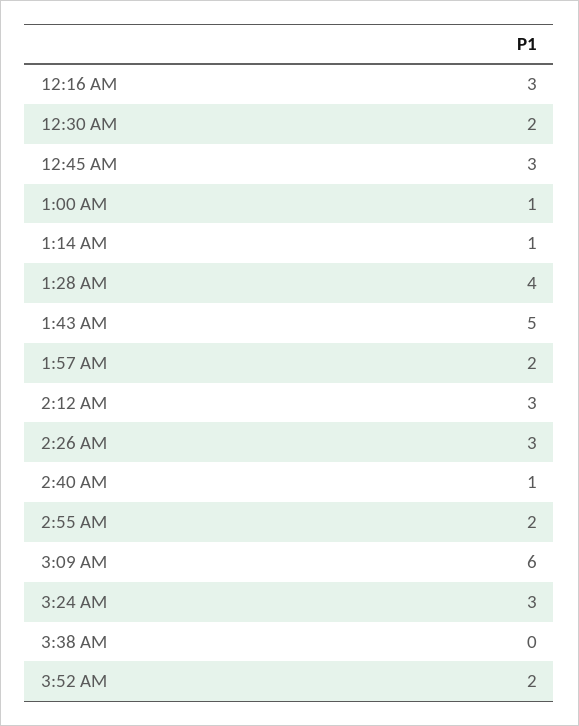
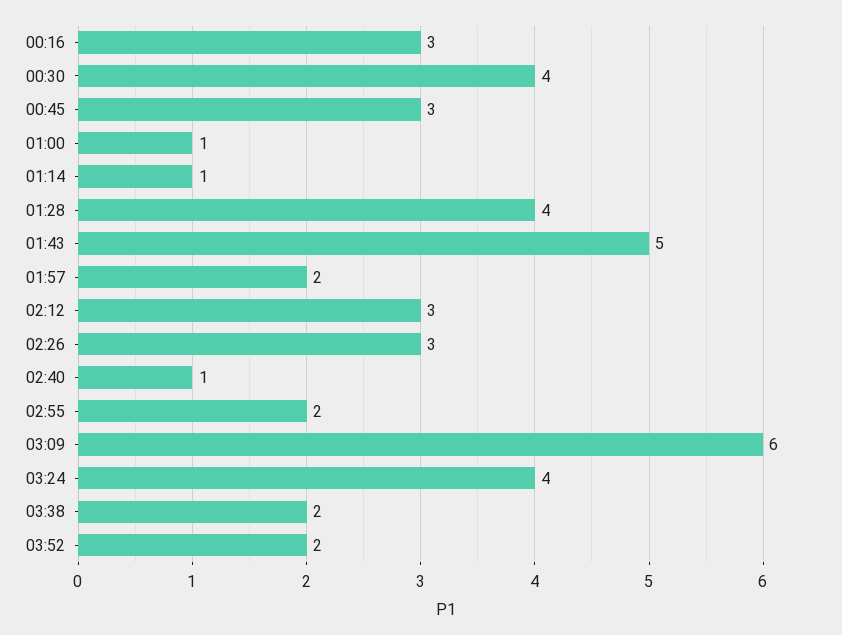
12:30 AM: 2 -> 4
3:24 AM: 3 -> 4
3:38 AM: 0 -> 2

